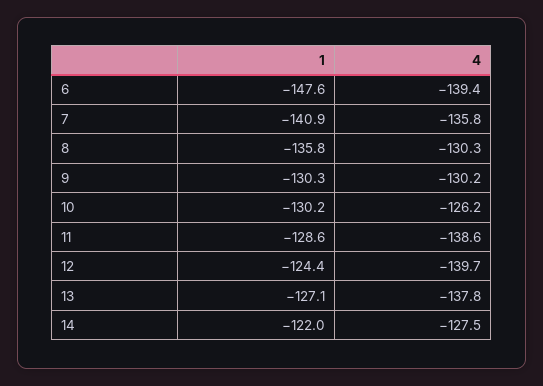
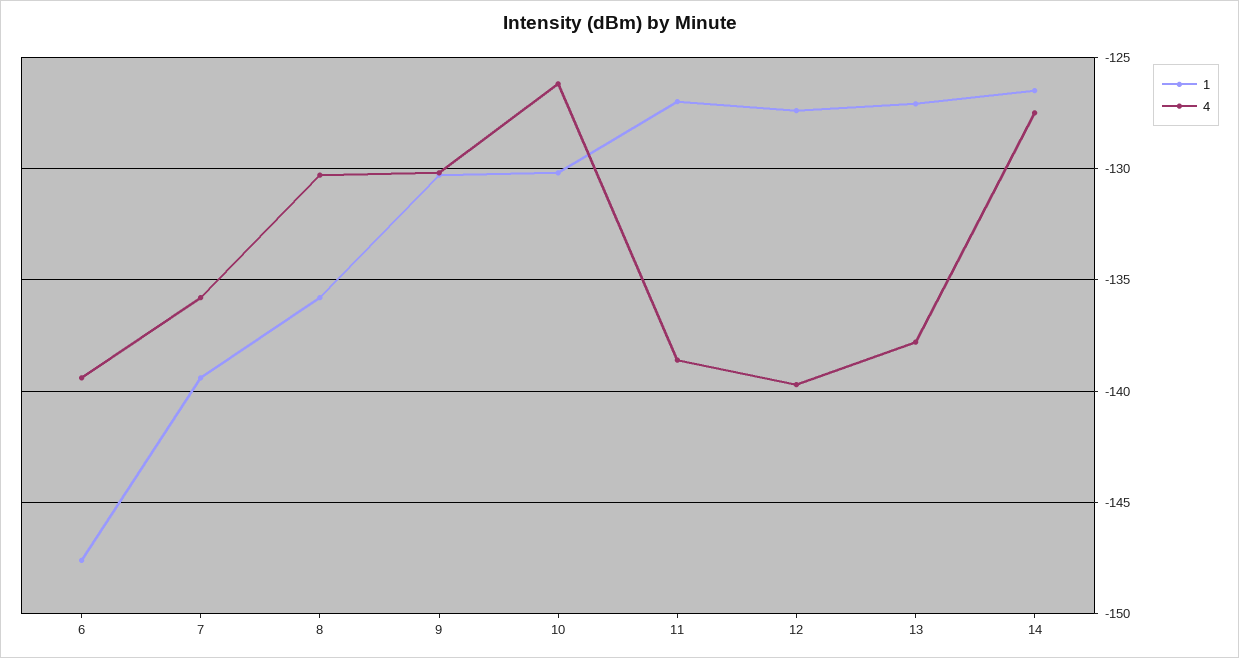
1, 7: -140.9 -> -139.5
1, 11: -128.6 -> -127
1, 12: -124.4 -> -127.5
1, 14: -122 -> -126.5

